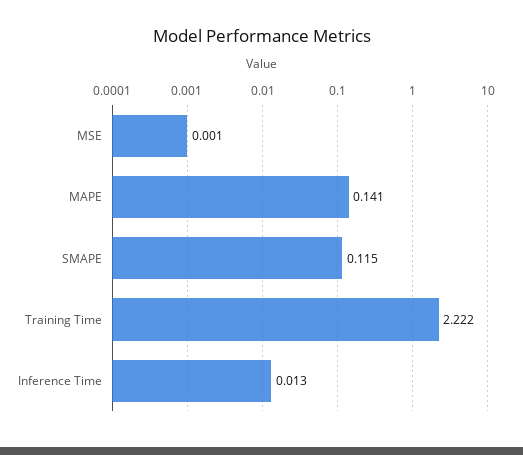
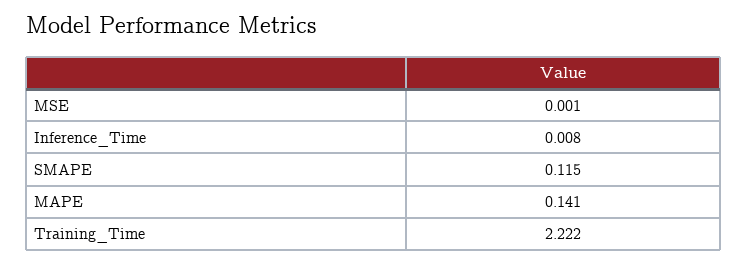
Inference Time: 0.013 -> 0.008

